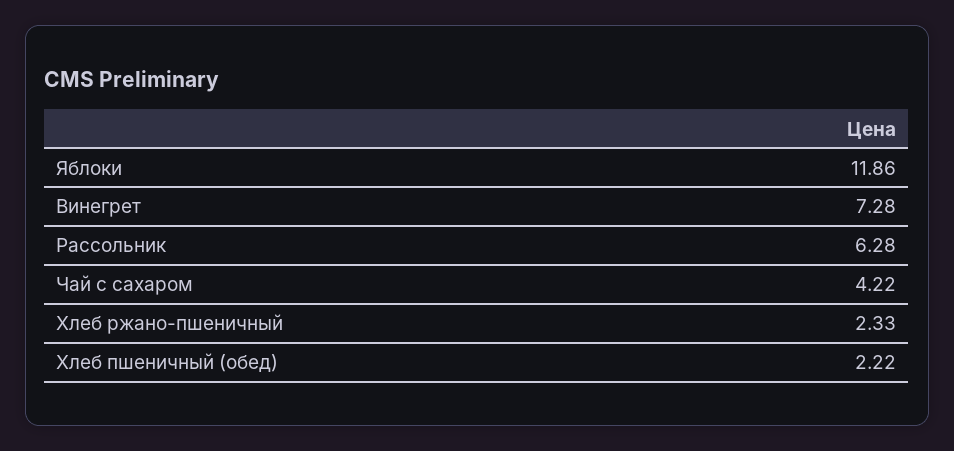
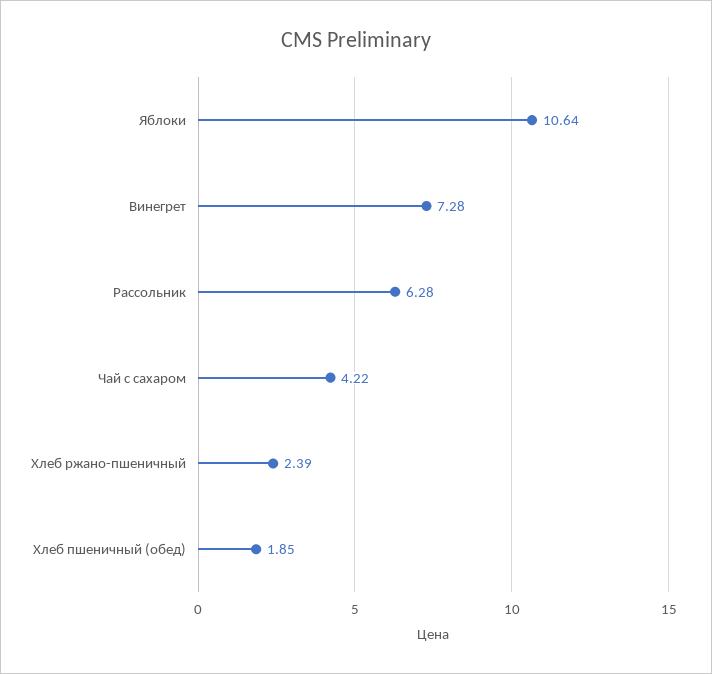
Яблоки: 11.86 -> 10.64
Хлеб ржано-пшеничный: 2.33 -> 2.39
Хлеб пшеничный (обед): 2.22 -> 1.85

